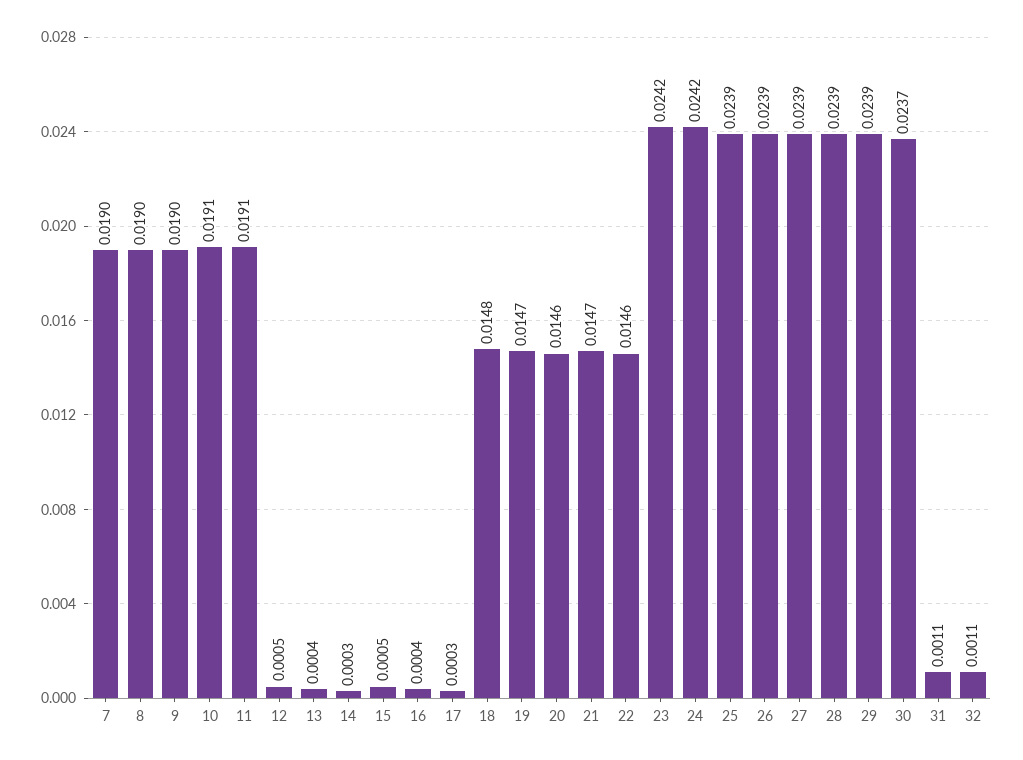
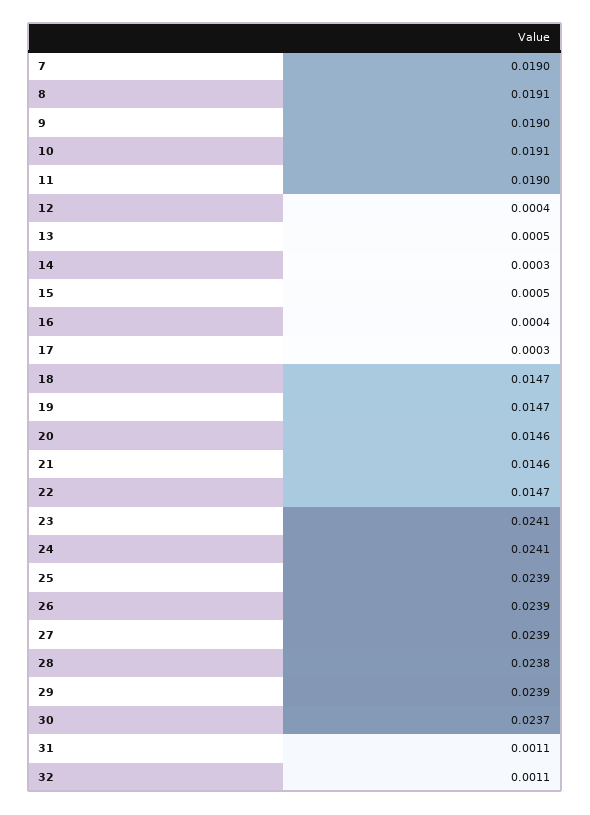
8: 0.019 -> 0.0191
11: 0.0191 -> 0.019
12: 0.0005 -> 0.0004
13: 0.0004 -> 0.0005
18: 0.0148 -> 0.0147
21: 0.0147 -> 0.0146
22: 0.0146 -> 0.0147
23: 0.0242 -> 0.0241
24: 0.0242 -> 0.0241
28: 0.0239 -> 0.0238

